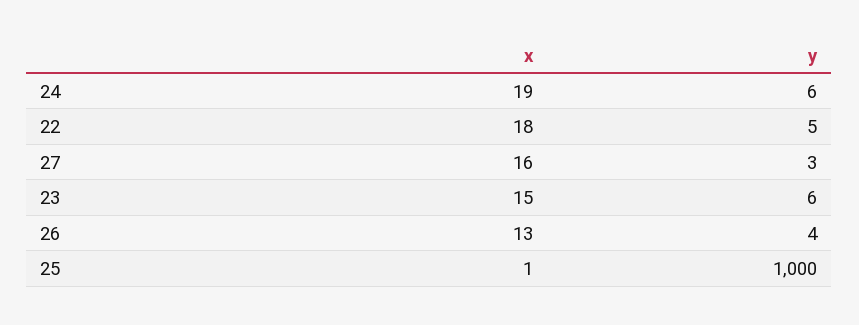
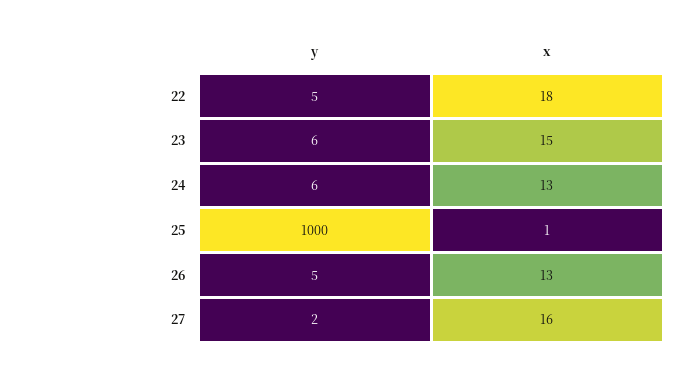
x, 24: 19 -> 13
y, 27: 3 -> 2
y, 26: 4 -> 5

